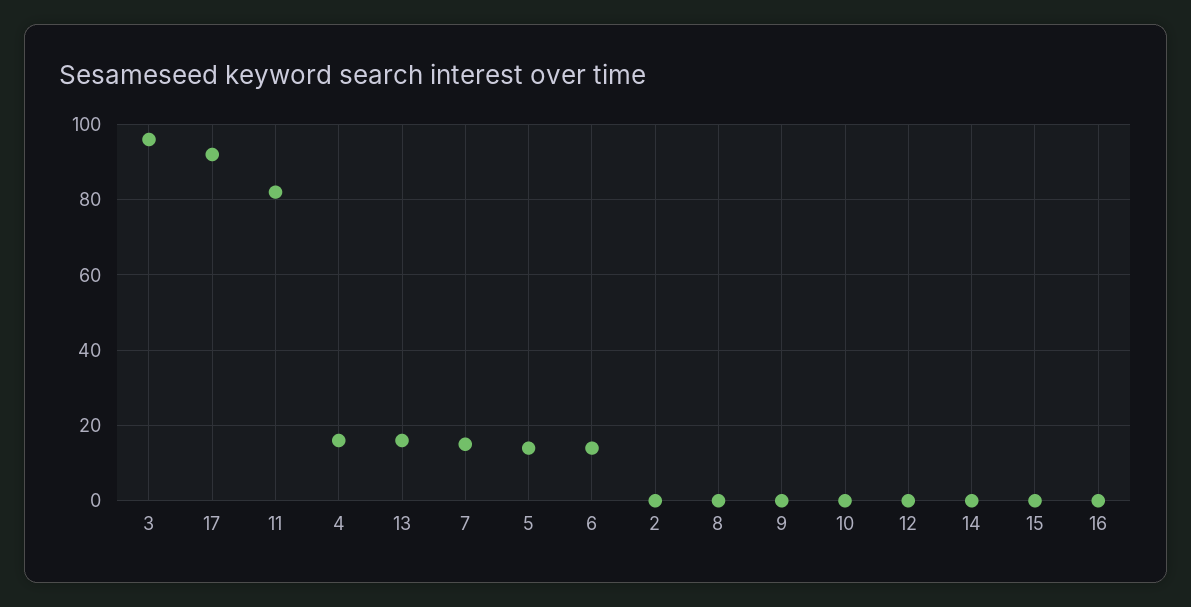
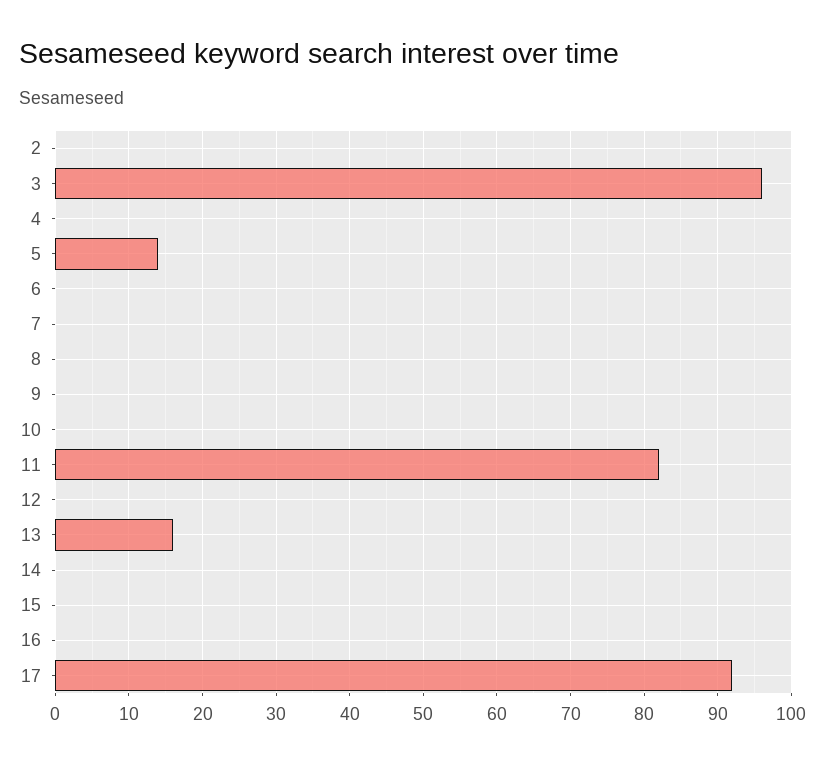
4: 15 -> 0
7: 15 -> 0
6: 15 -> 0

